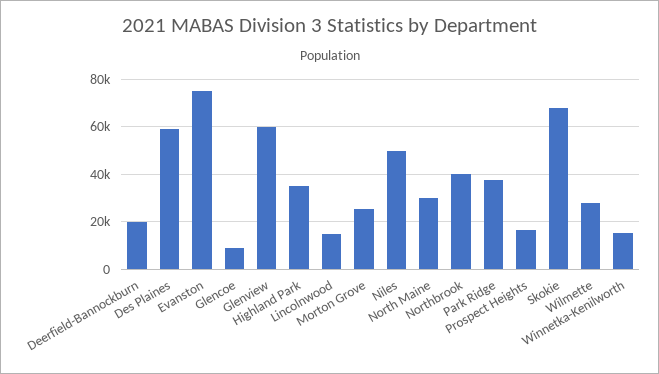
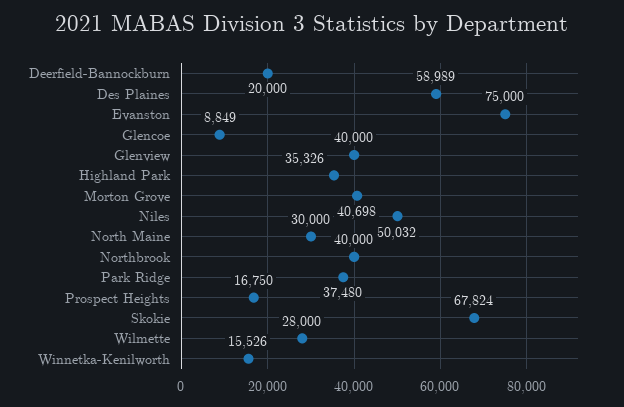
Glenview: 60000 -> 40000
Lincolnwood: 15000 -> none
Morton Grove: 25000 -> 40698

